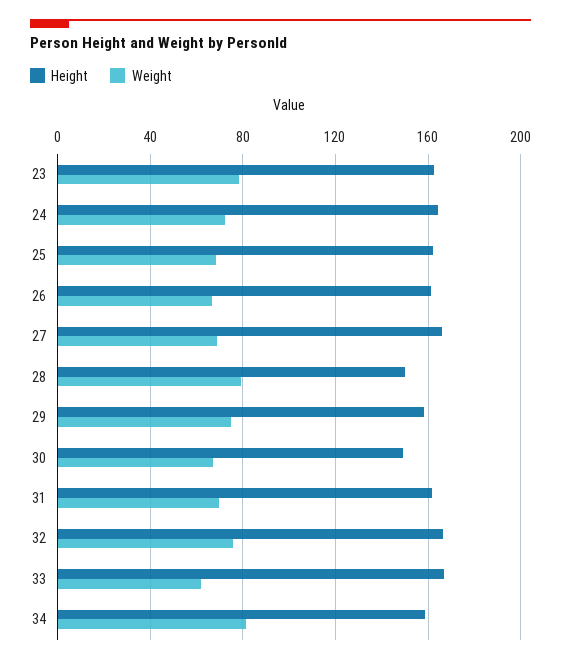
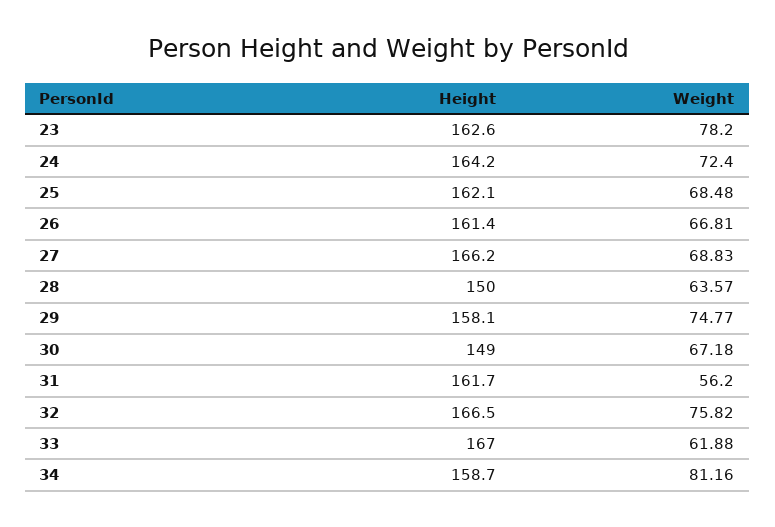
Weight, 28: 80 -> 63.57
Weight, 31: 70 -> 56.2

